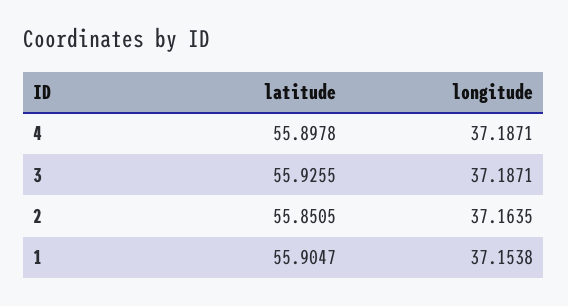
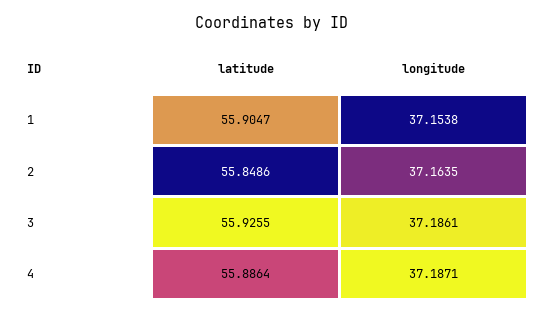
latitude, 4: 55.8978 -> 55.8864
longitude, 3: 37.1871 -> 37.1861
latitude, 2: 55.8505 -> 55.8486

